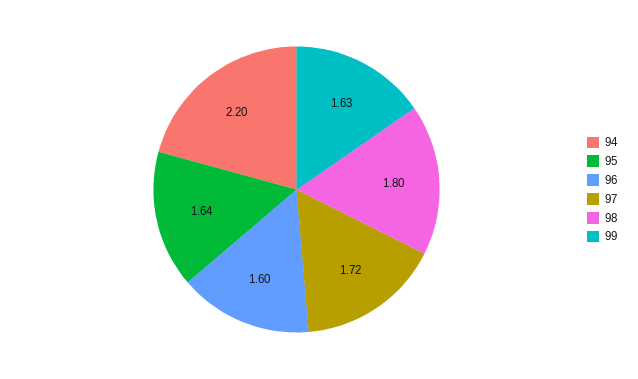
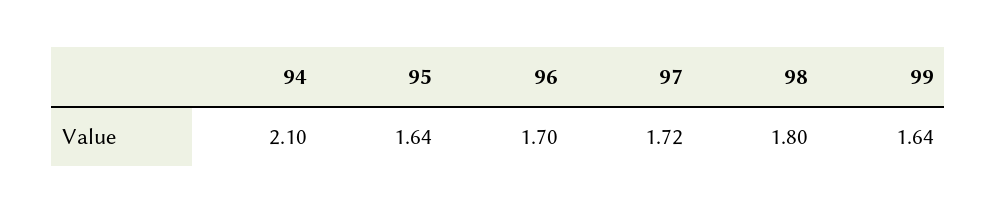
94: 2.2 -> 2.1
96: 1.6 -> 1.7
99: 1.63 -> 1.64

